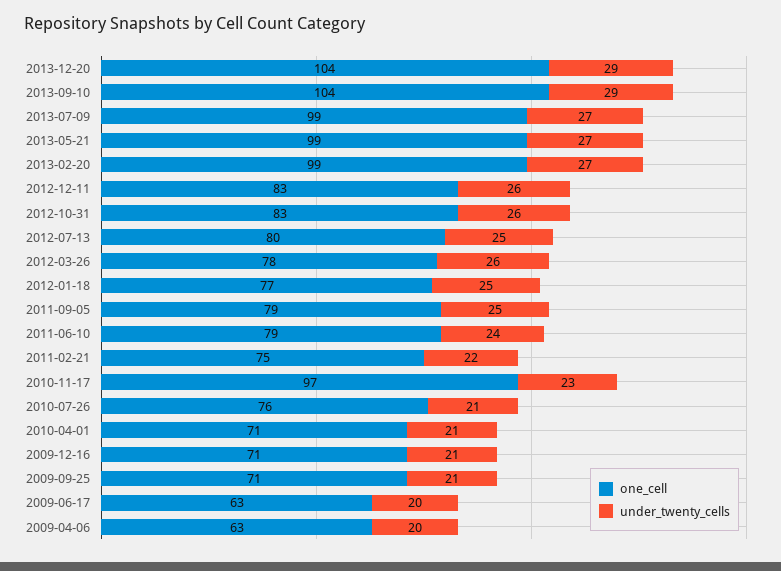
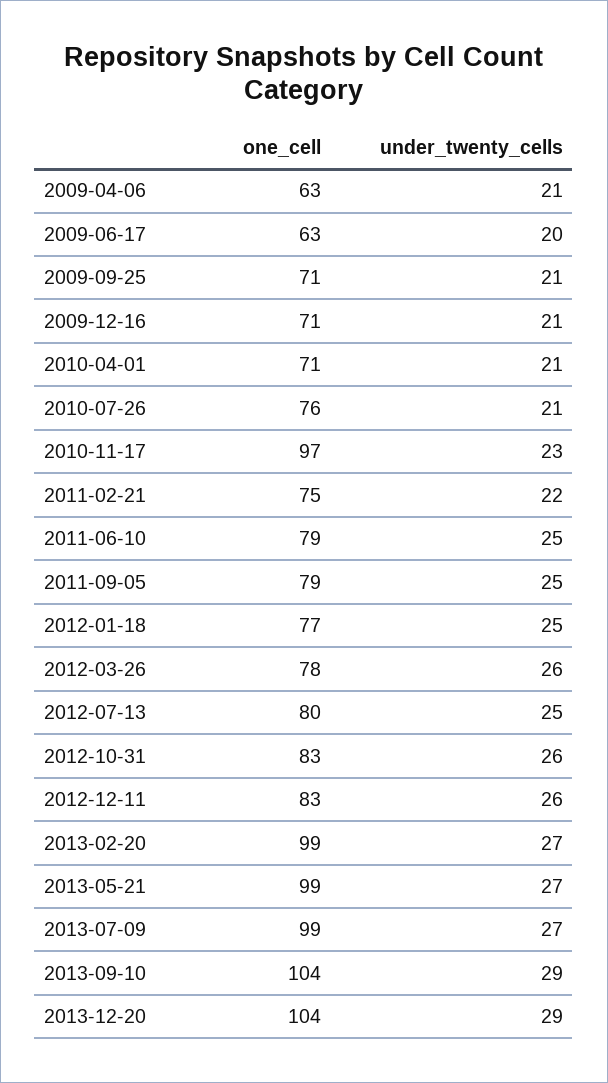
under_twenty_cells, 2011-06-10: 24 -> 25
under_twenty_cells, 2009-04-06: 20 -> 21

